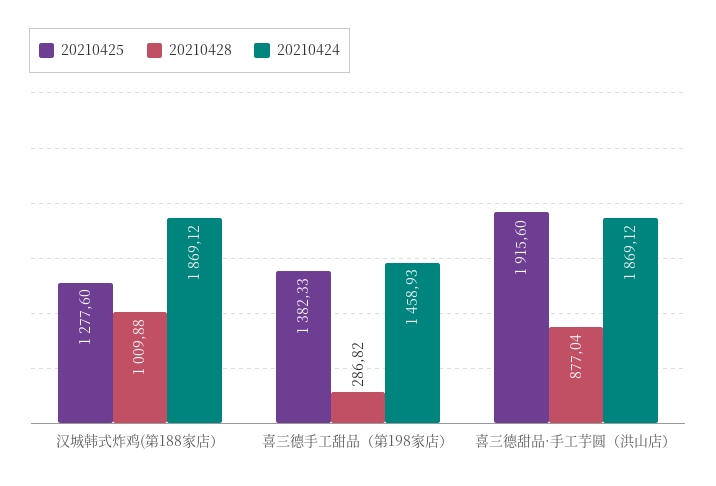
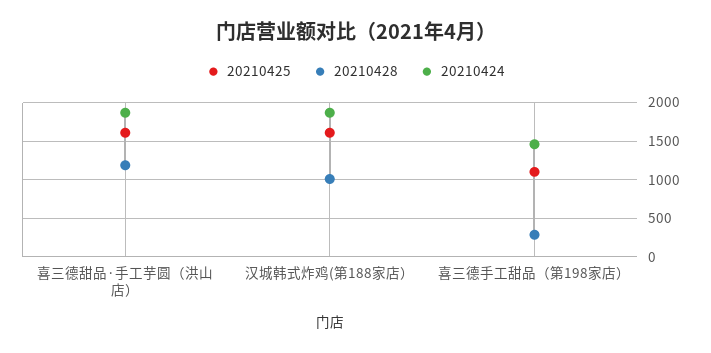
20210425, 汉城韩式炸鸡(第188家店）: 1277.6 -> 1600
20210425, 喜三德手工甜品（第198家店）: 1382.33 -> 1100
20210425, 喜三德甜品·手工芋圆（洪山店）: 1915.6 -> 1600
20210428, 喜三德甜品·手工芋圆（洪山店）: 877.04 -> 1200

